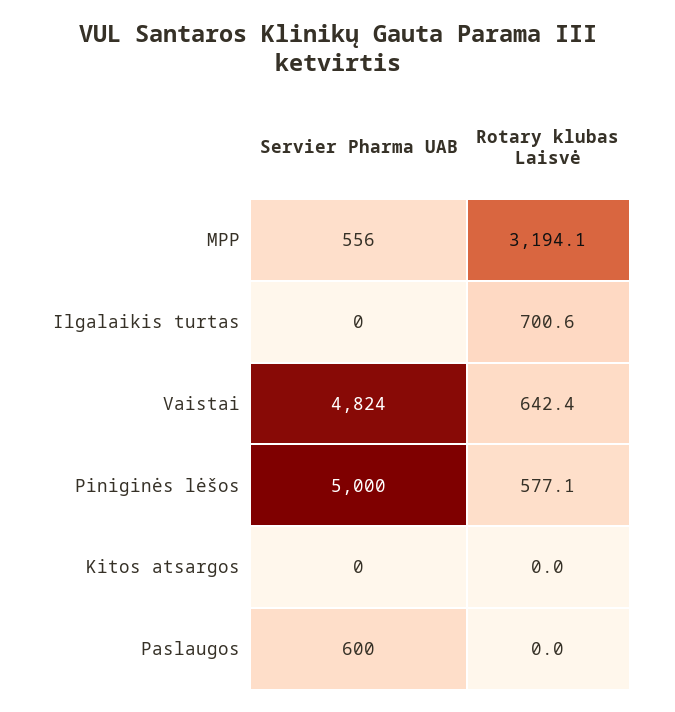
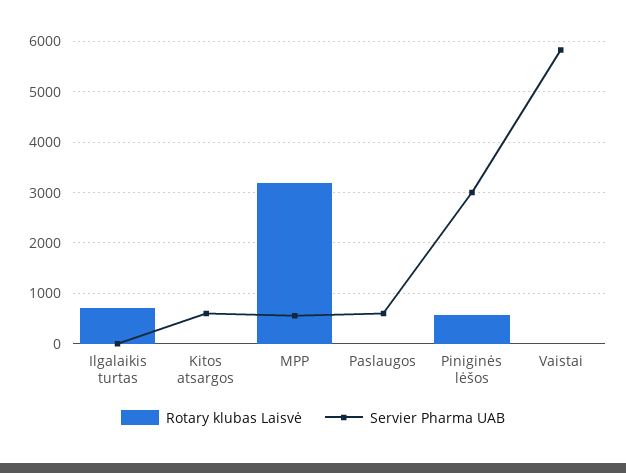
Servier Pharma UAB, Vaistai: 4824 -> 5800
Rotary klubas Laisvė, Vaistai: 642.4 -> 0
Servier Pharma UAB, Piniginės lėšos: 5000 -> 3000
Servier Pharma UAB, Kitos atsargos: 0 -> 600

